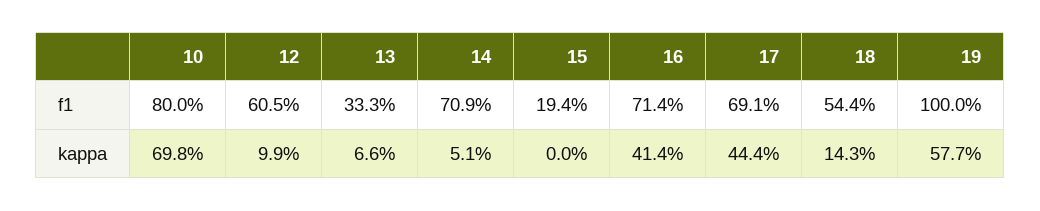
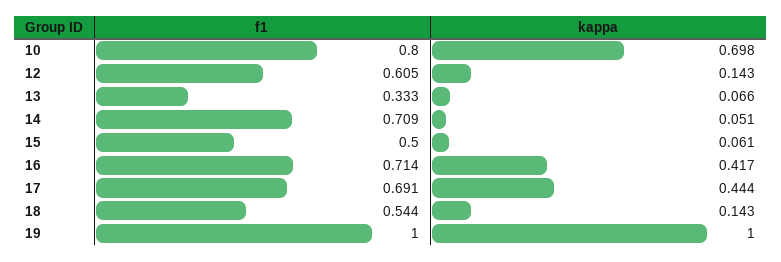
15, f1: 0.194 -> 0.5
12, kappa: 0.099 -> 0.143
15, kappa: 0 -> 0.061
16, kappa: 0.414 -> 0.417
19, kappa: 0.577 -> 1

